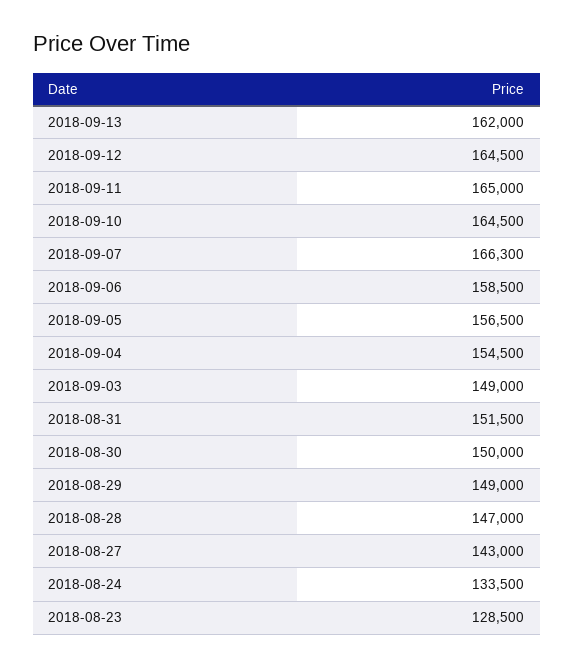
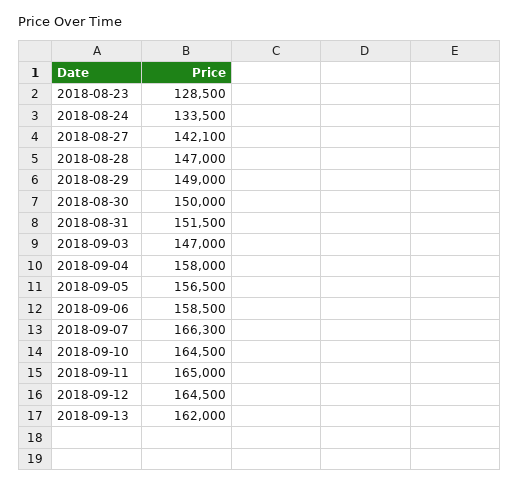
2018-09-04: 154500 -> 158000
2018-09-03: 149000 -> 147000
2018-08-27: 143000 -> 142100

